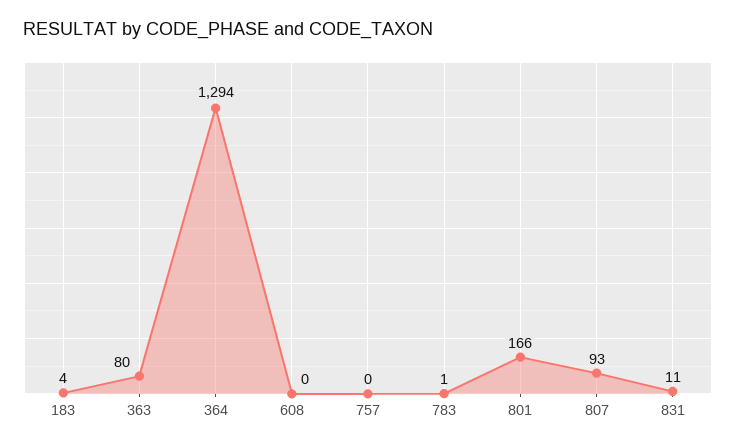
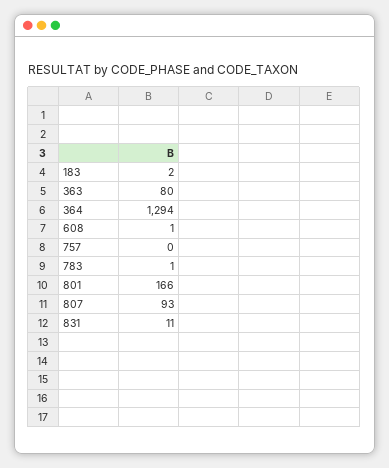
183: 4 -> 2
608: 0 -> 1

